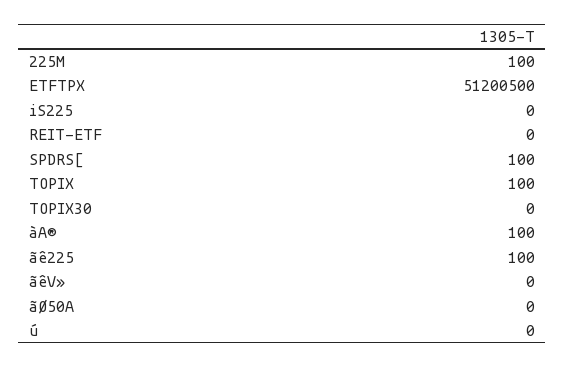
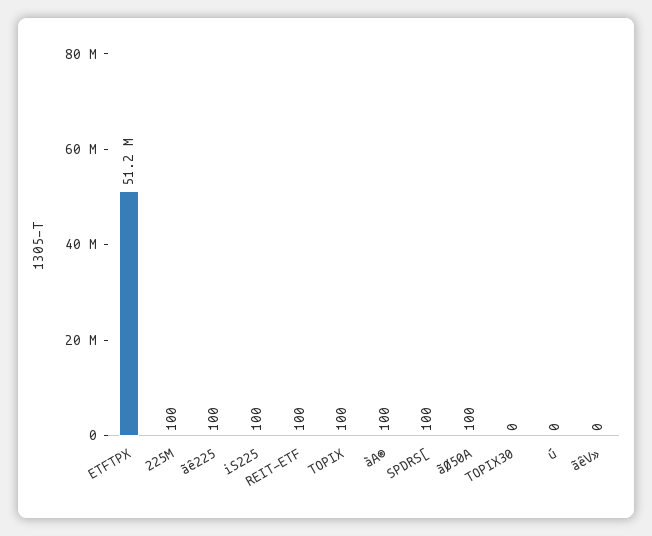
iS225: 0 -> 100
REIT-ETF: 0 -> 100
ãØ50A: 0 -> 100

